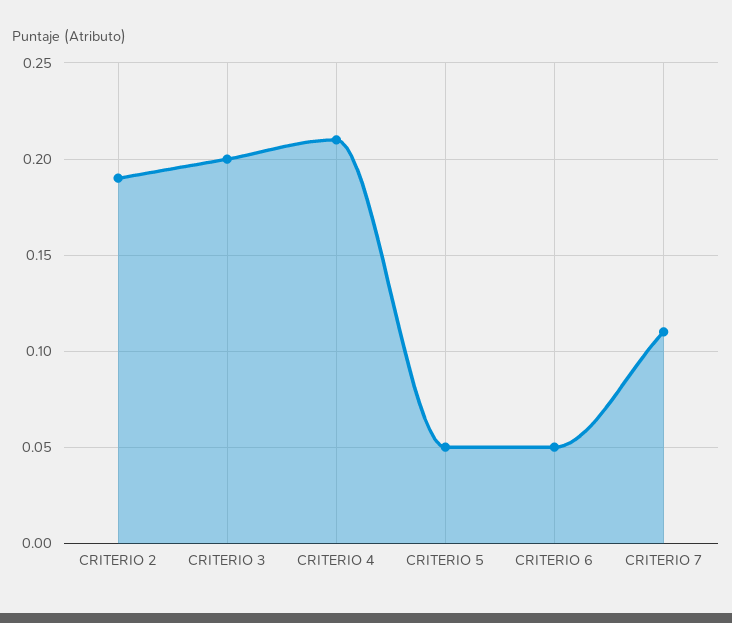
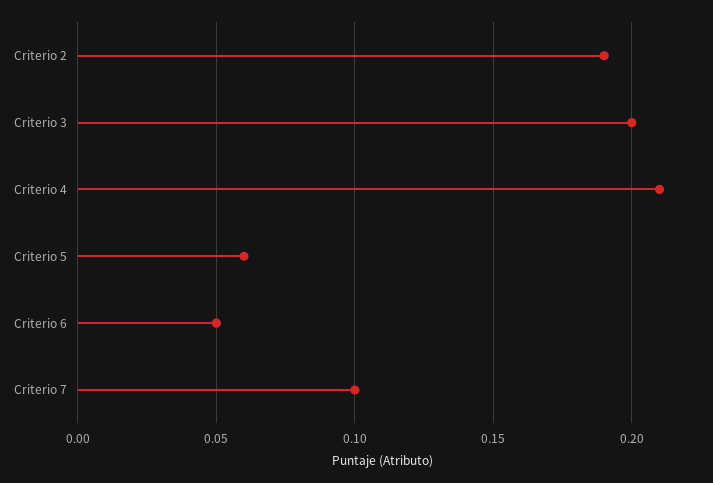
CRITERIO 5: 0.05 -> 0.06
CRITERIO 7: 0.11 -> 0.1

